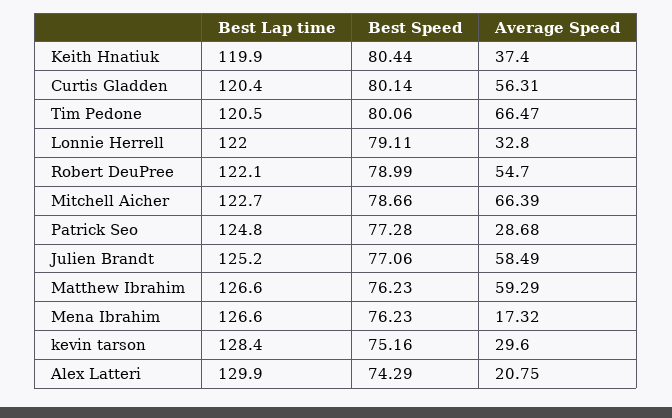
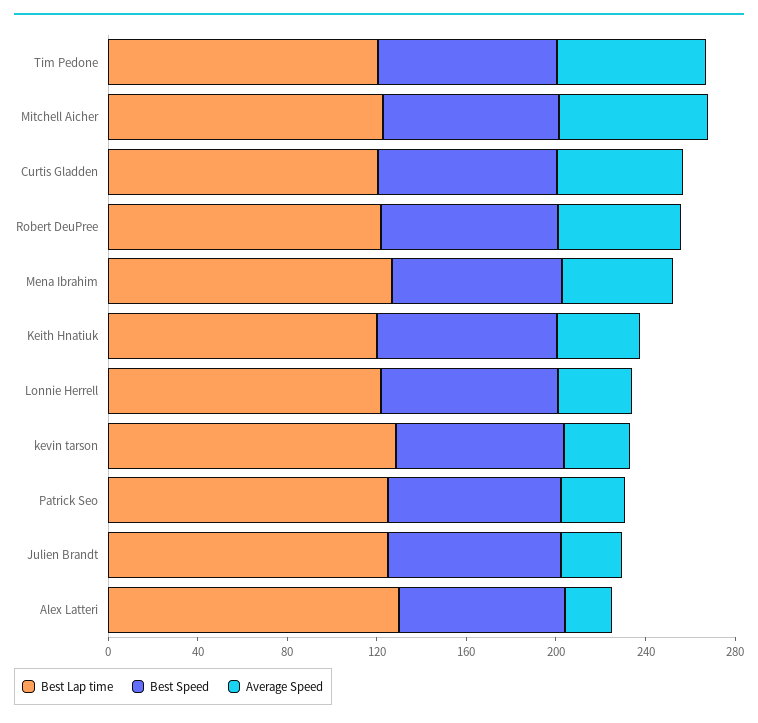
Average Speed, Julien Brandt: 58.49 -> 30
Best Lap time, Matthew Ibrahim: 126.6 -> none
Best Speed, Matthew Ibrahim: 76.23 -> none
Average Speed, Matthew Ibrahim: 59.29 -> none
Average Speed, Mena Ibrahim: 17.32 -> 50

